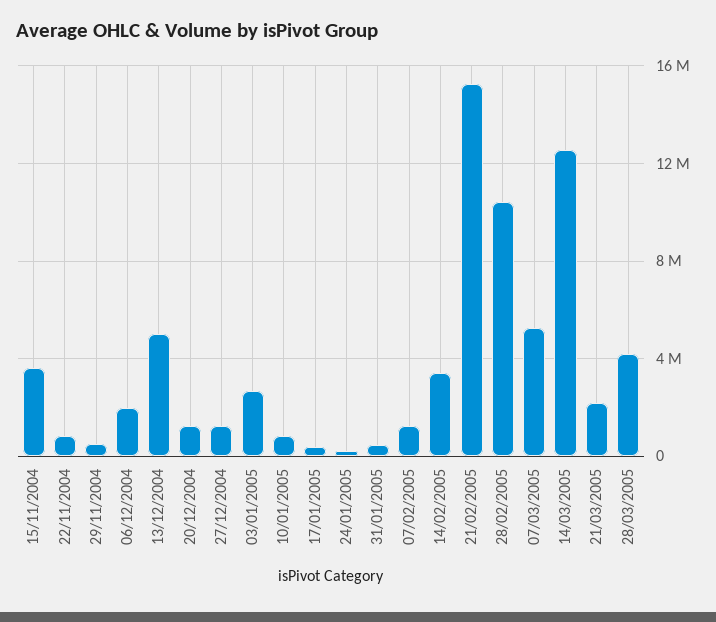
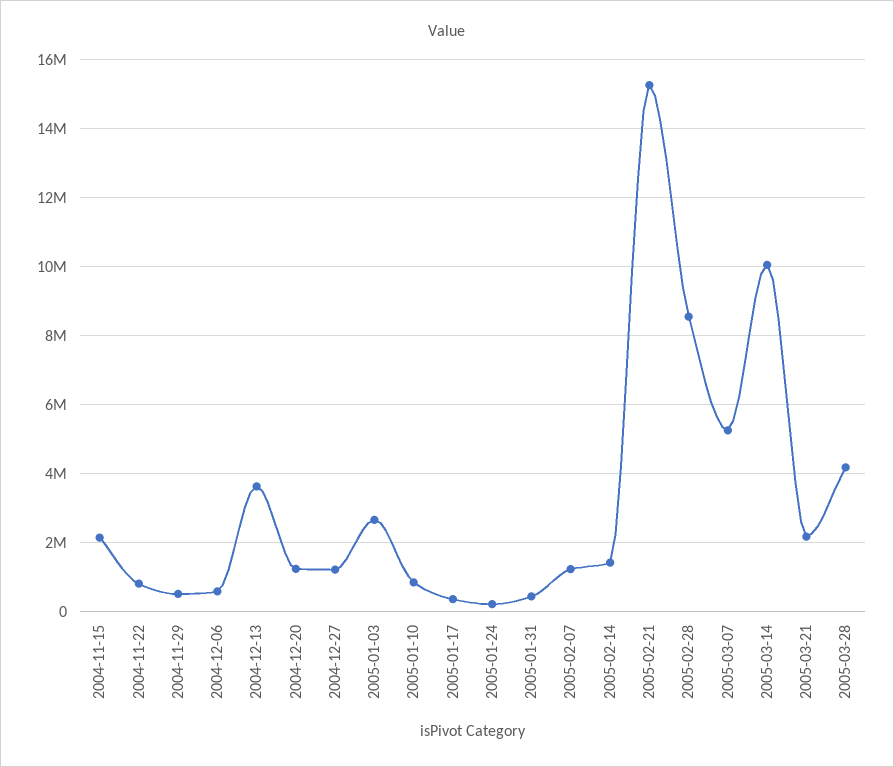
15/11/2004: 3500000 -> 2200000
06/12/2004: 2000000 -> 600000
13/12/2004: 5000000 -> 3600000
14/02/2005: 3500000 -> 1400000
28/02/2005: 10500000 -> 8600000
14/03/2005: 12500000 -> 10000000

